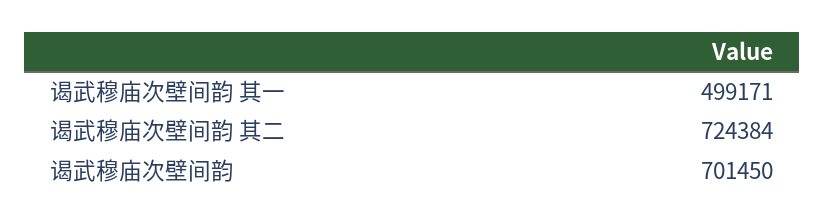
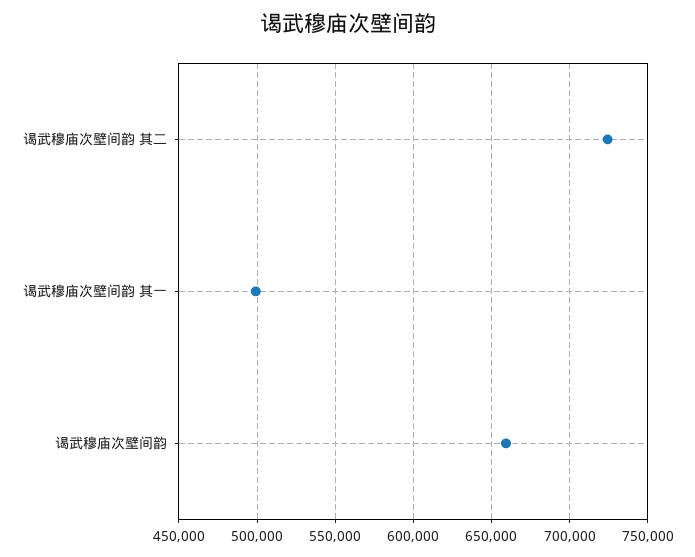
谒武穆庙次壁间韵: 701450 -> 660000

